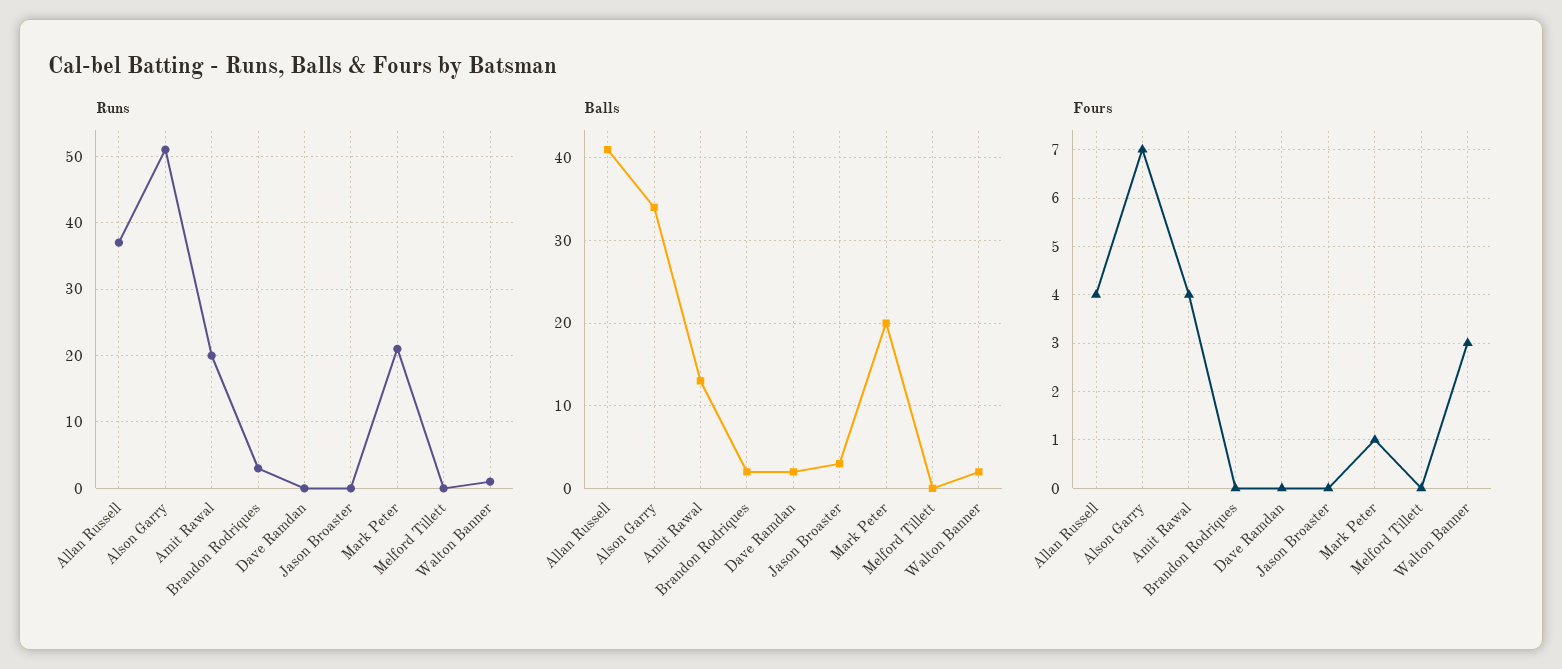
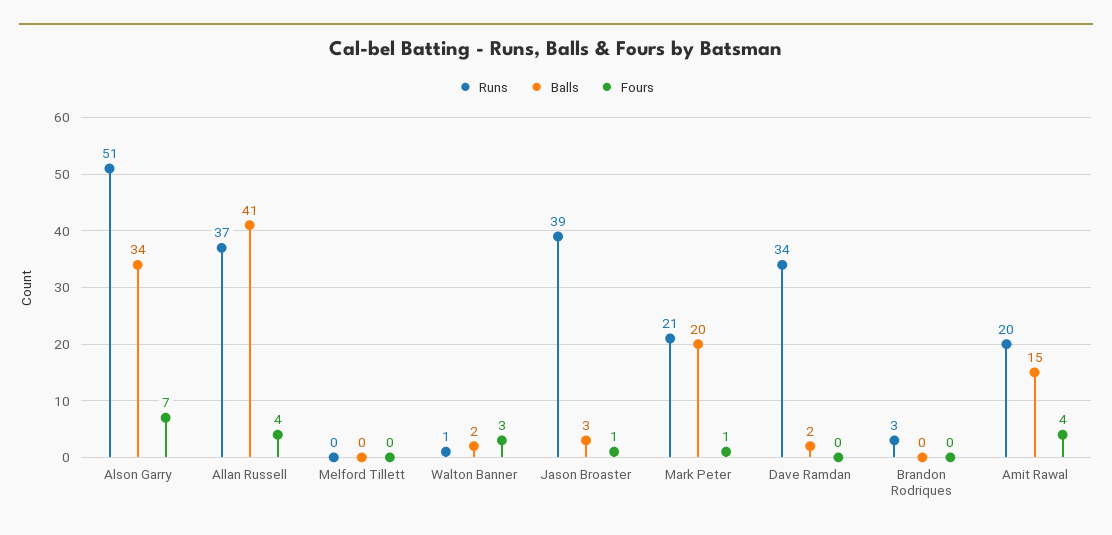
Runs, Dave Ramdan: 0 -> 34
Runs, Jason Broaster: 0 -> 39
Balls, Amit Rawal: 13 -> 15
Balls, Brandon Rodriques: 2 -> 0
Fours, Jason Broaster: 0 -> 1

